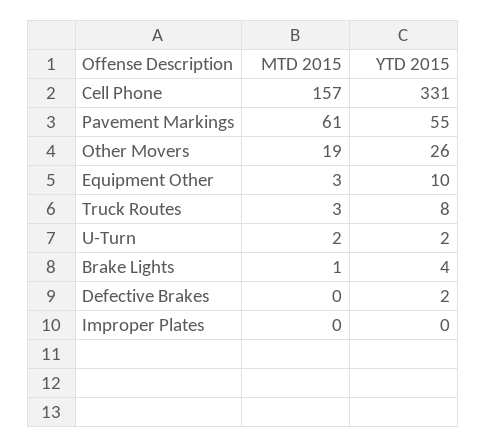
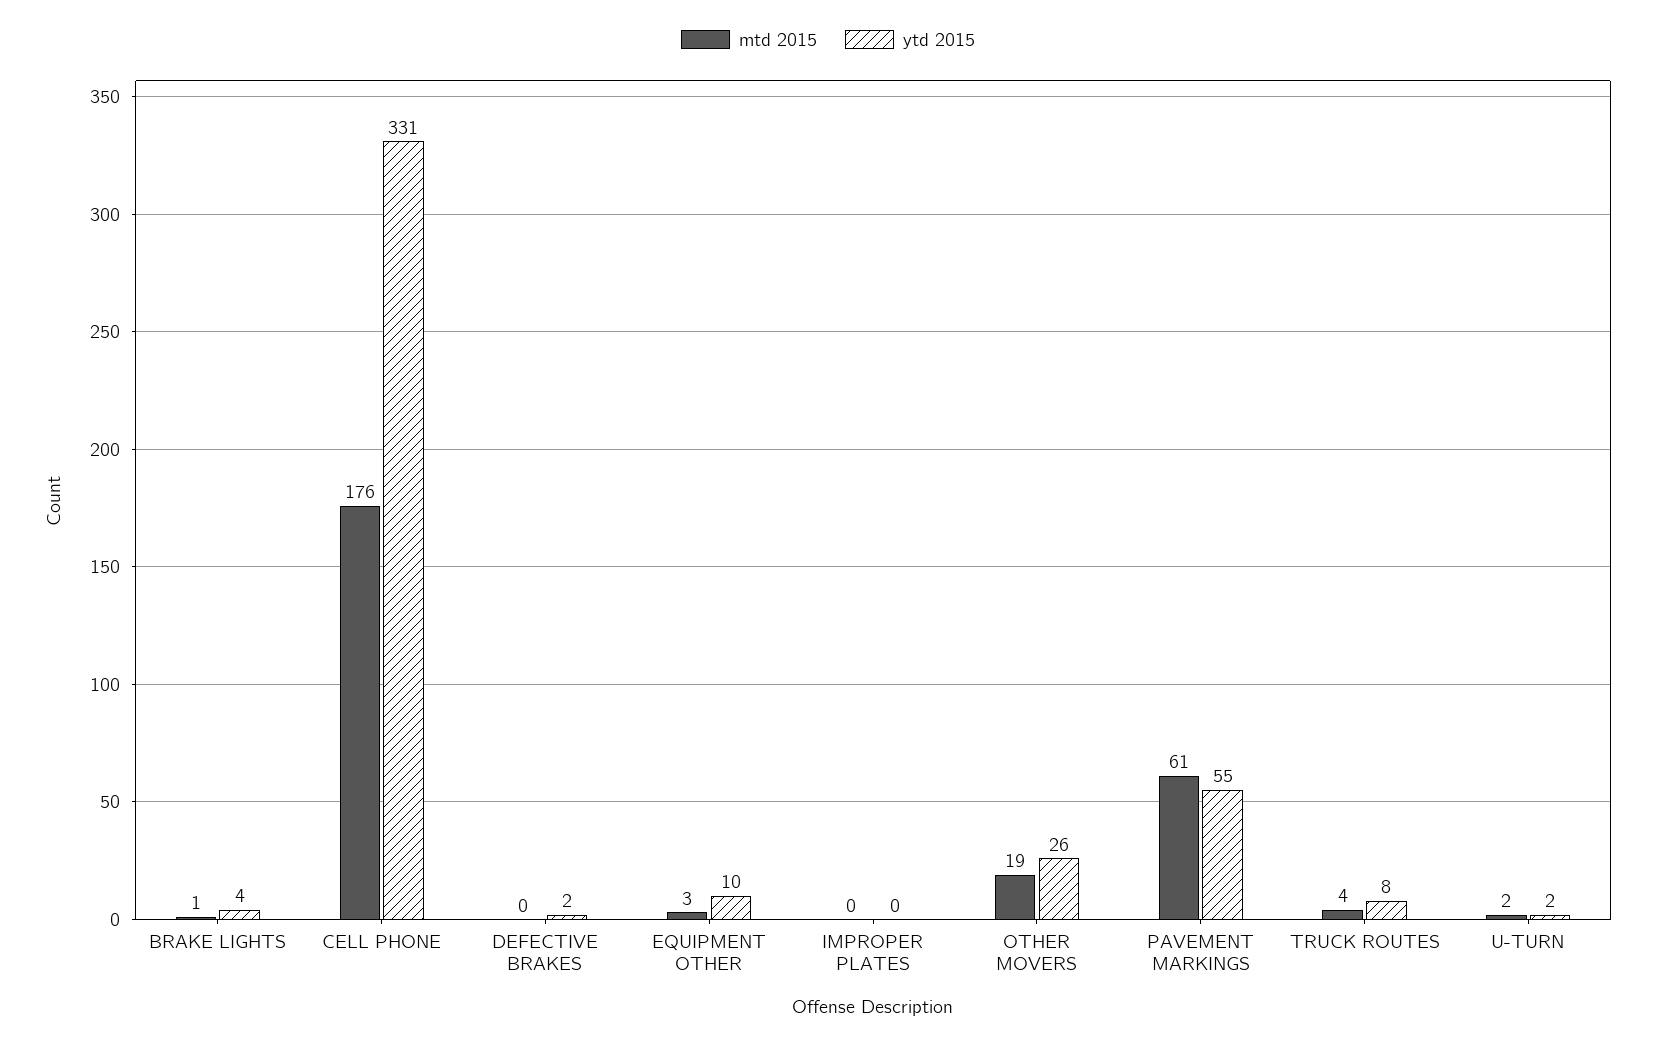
MTD 2015, Cell Phone: 157 -> 176
MTD 2015, Truck Routes: 3 -> 4

